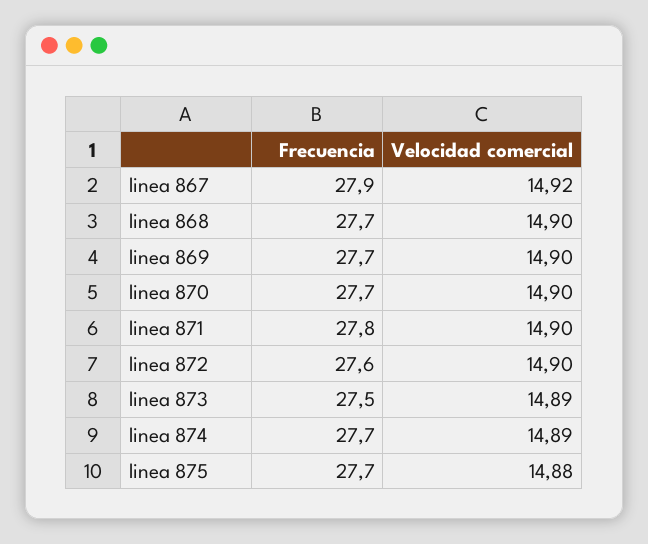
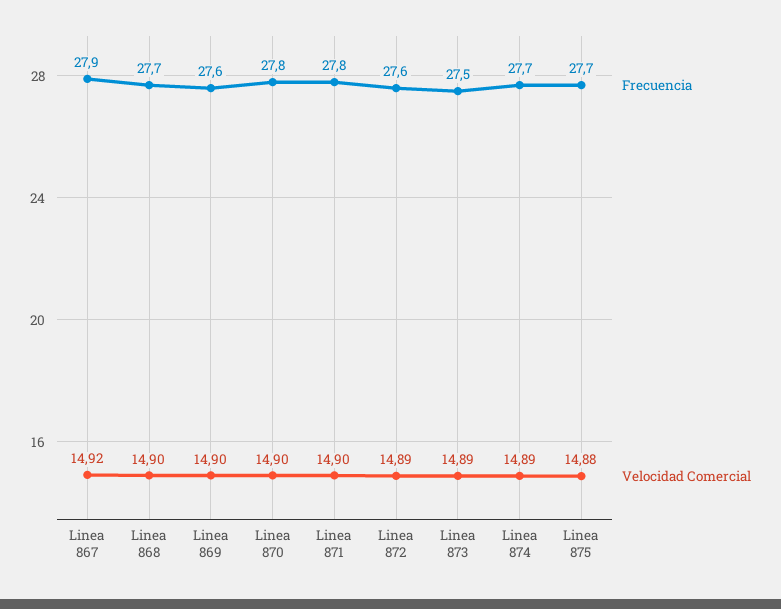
Frecuencia, linea 869: 27.7 -> 27.6
Frecuencia, linea 870: 27.7 -> 27.8
Velocidad comercial, linea 872: 14.9 -> 14.89

